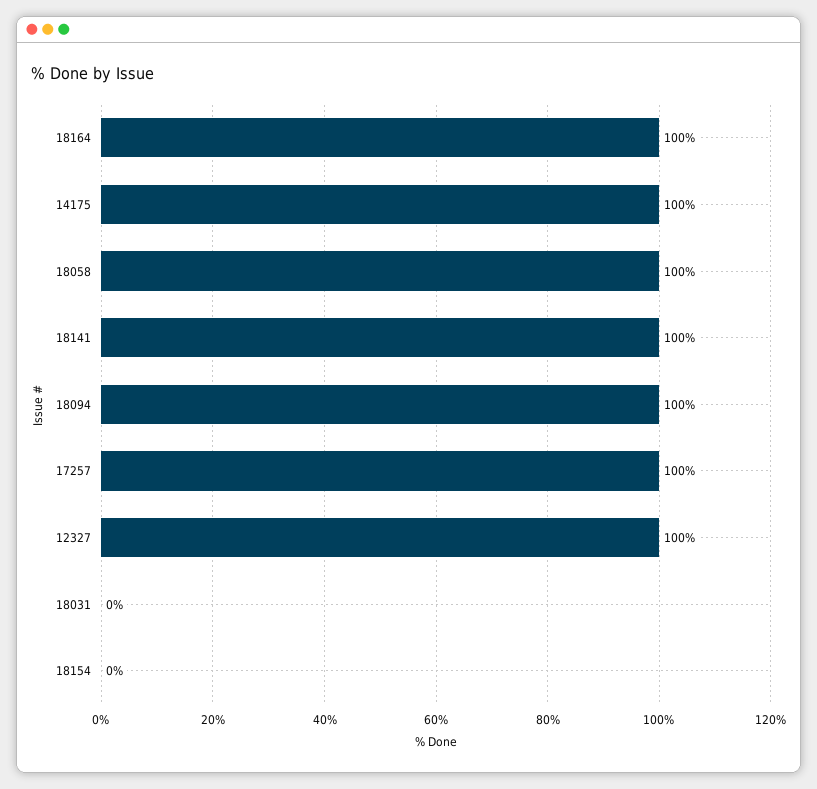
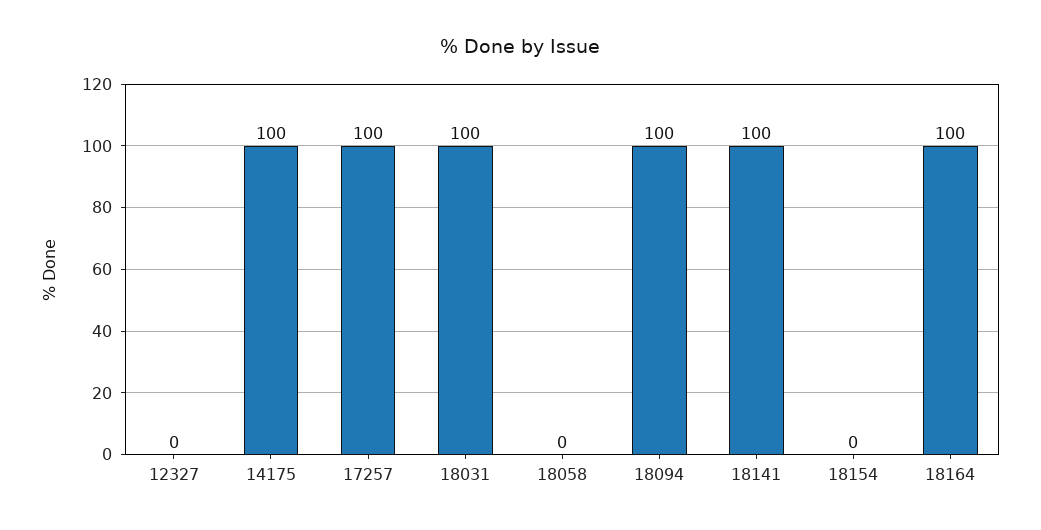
18058: 100 -> 0
12327: 100 -> 0
18031: 0 -> 100

